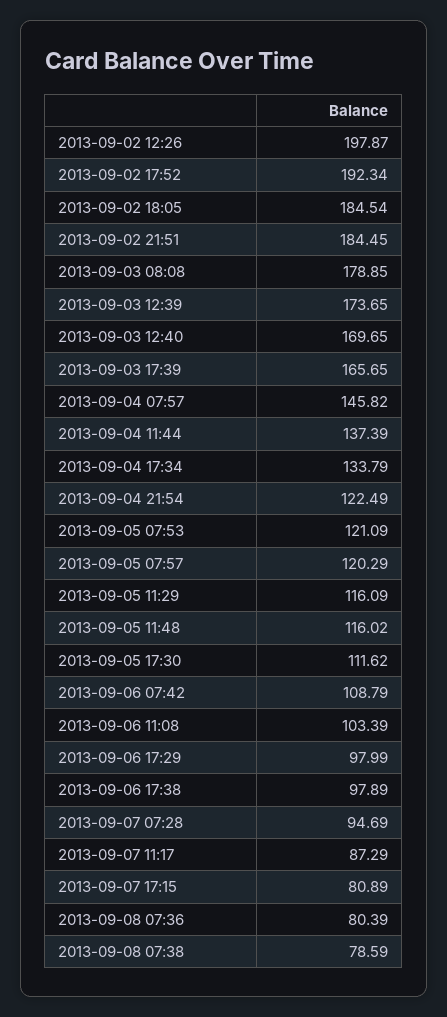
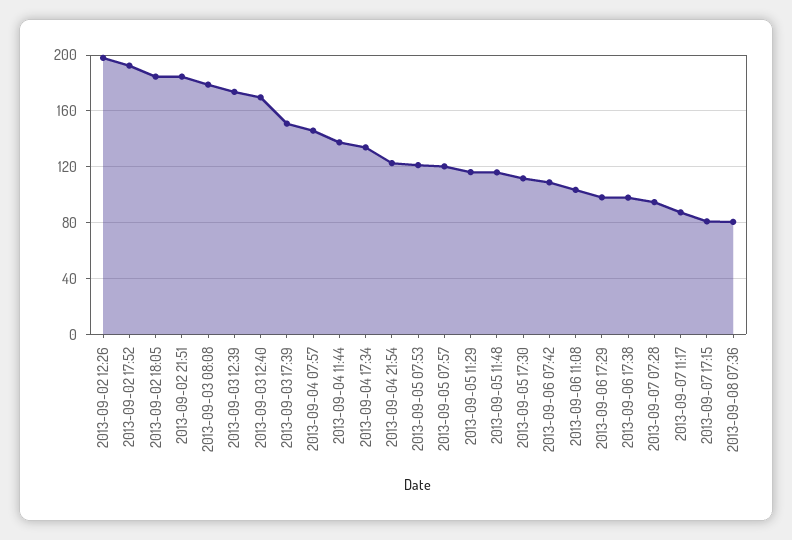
2013-09-03 17:39: 165.65 -> 150
2013-09-08 07:38: 78.59 -> none

